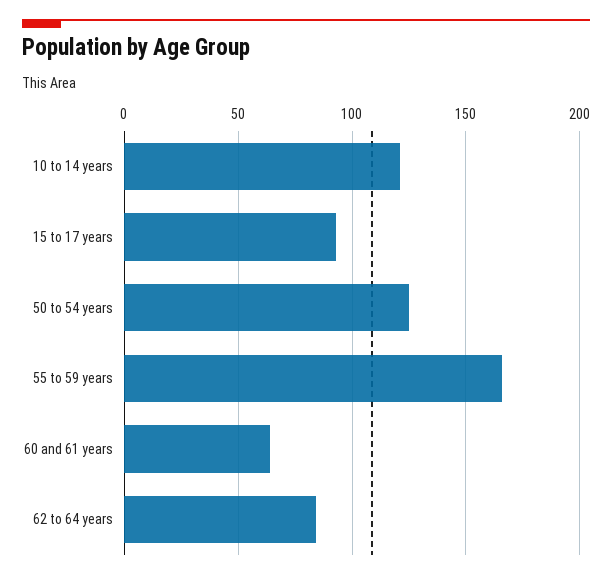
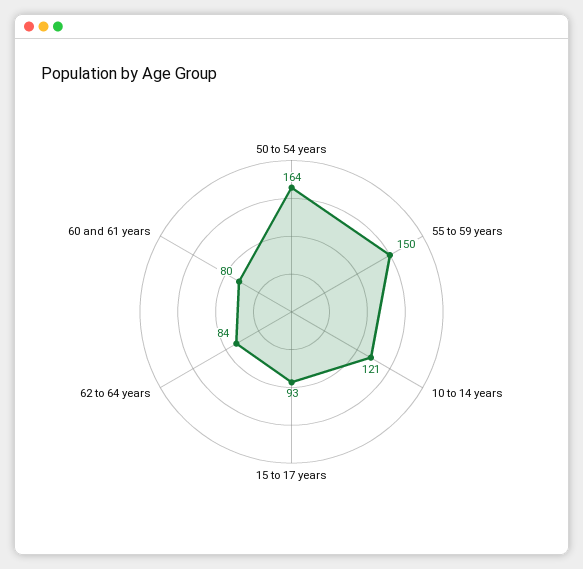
50 to 54 years: 125 -> 164
55 to 59 years: 165 -> 150
60 and 61 years: 65 -> 80

